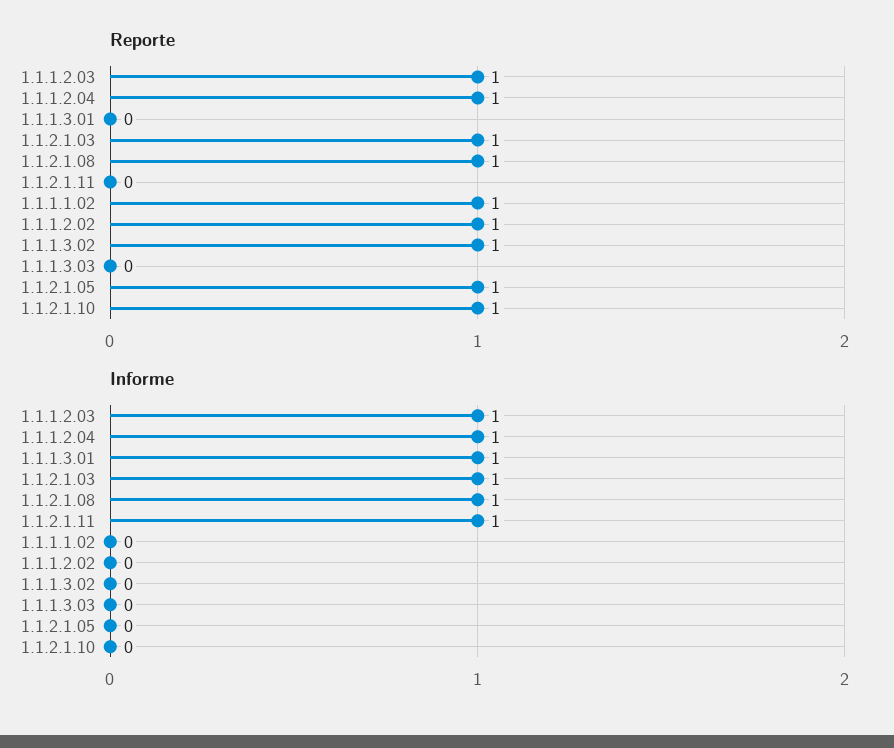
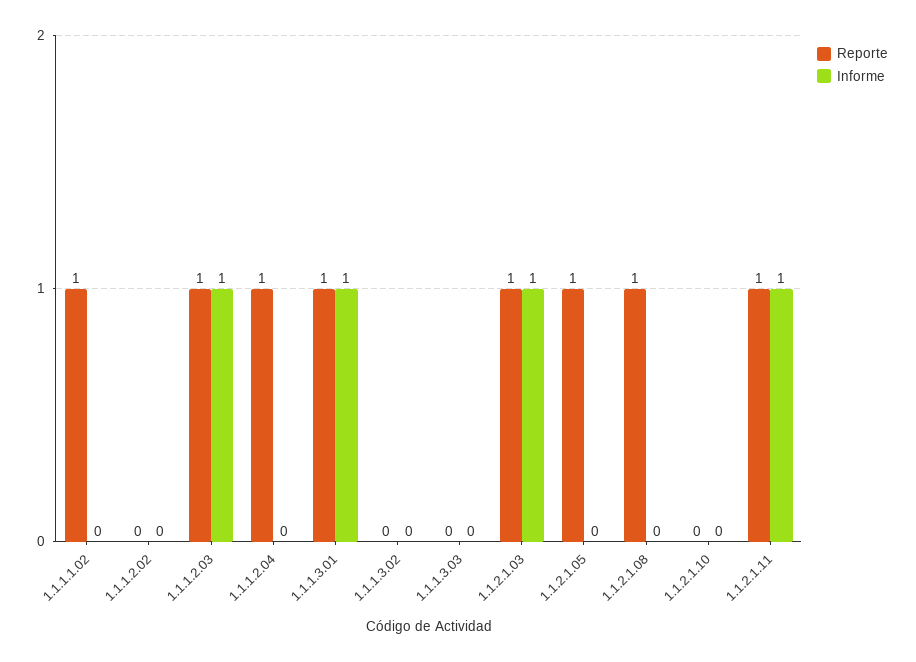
Reporte, 1.1.1.3.01: 0 -> 1
Reporte, 1.1.2.1.11: 0 -> 1
Reporte, 1.1.1.2.02: 1 -> 0
Reporte, 1.1.1.3.02: 1 -> 0
Reporte, 1.1.2.1.10: 1 -> 0
Informe, 1.1.1.2.04: 1 -> 0
Informe, 1.1.2.1.08: 1 -> 0

